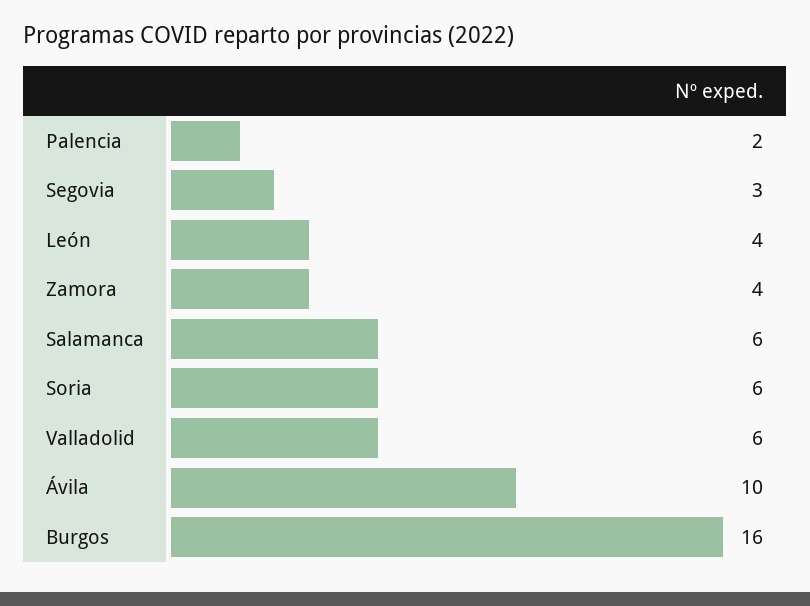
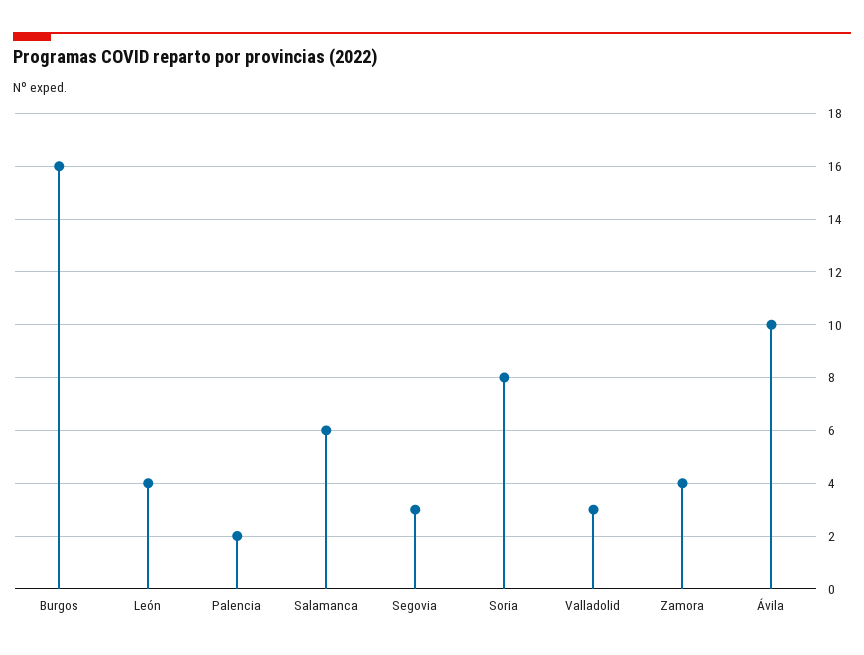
Soria: 6 -> 8
Valladolid: 6 -> 3

